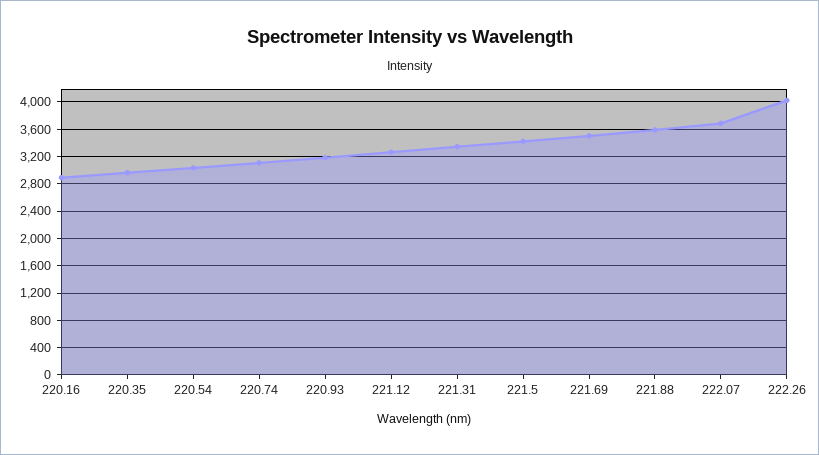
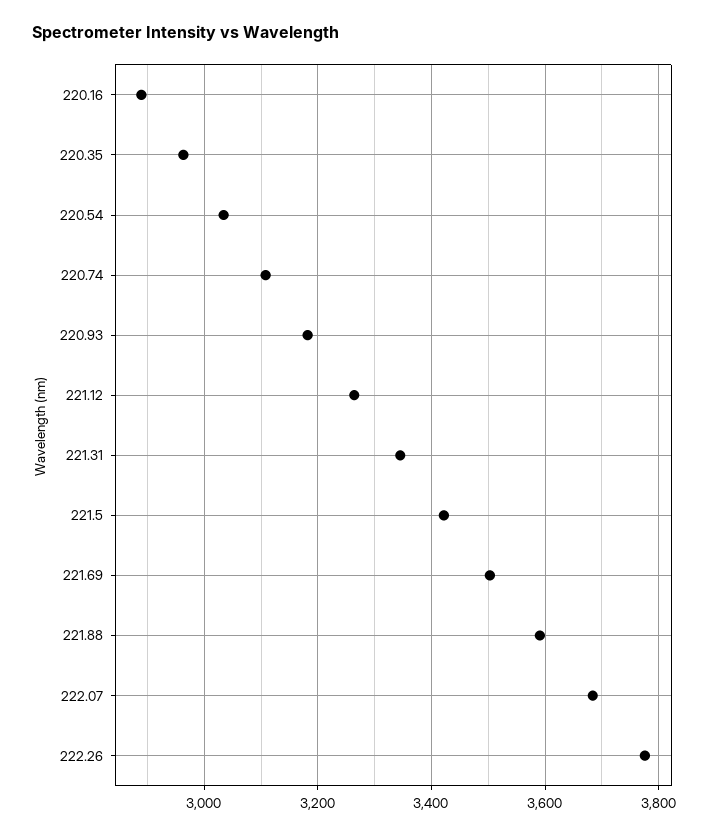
222.26: 4000 -> 3780

